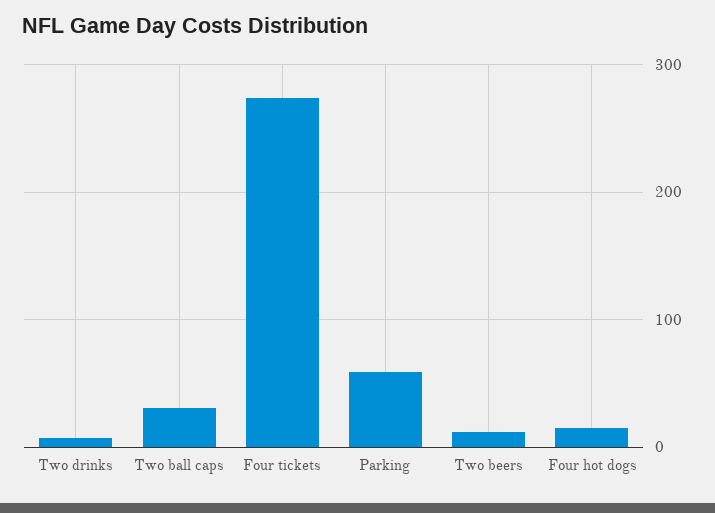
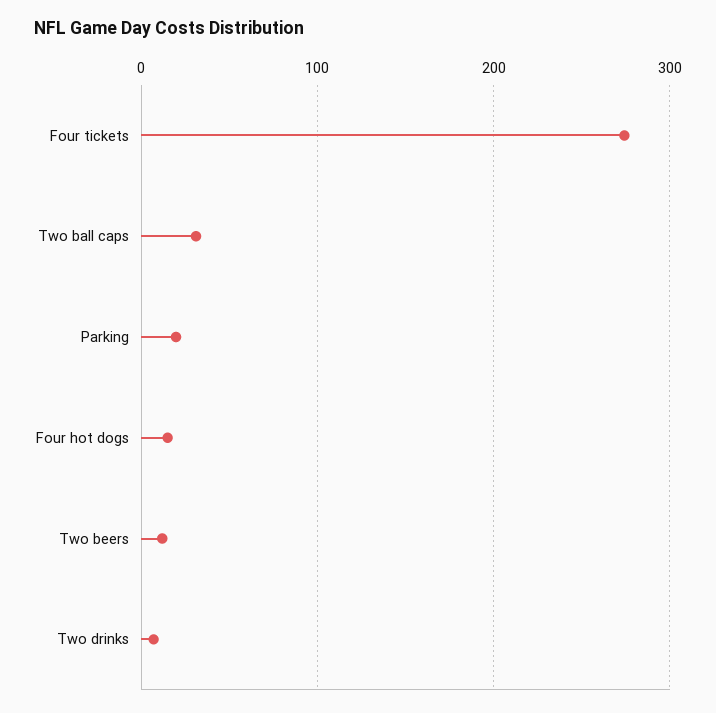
Parking: 60 -> 20

